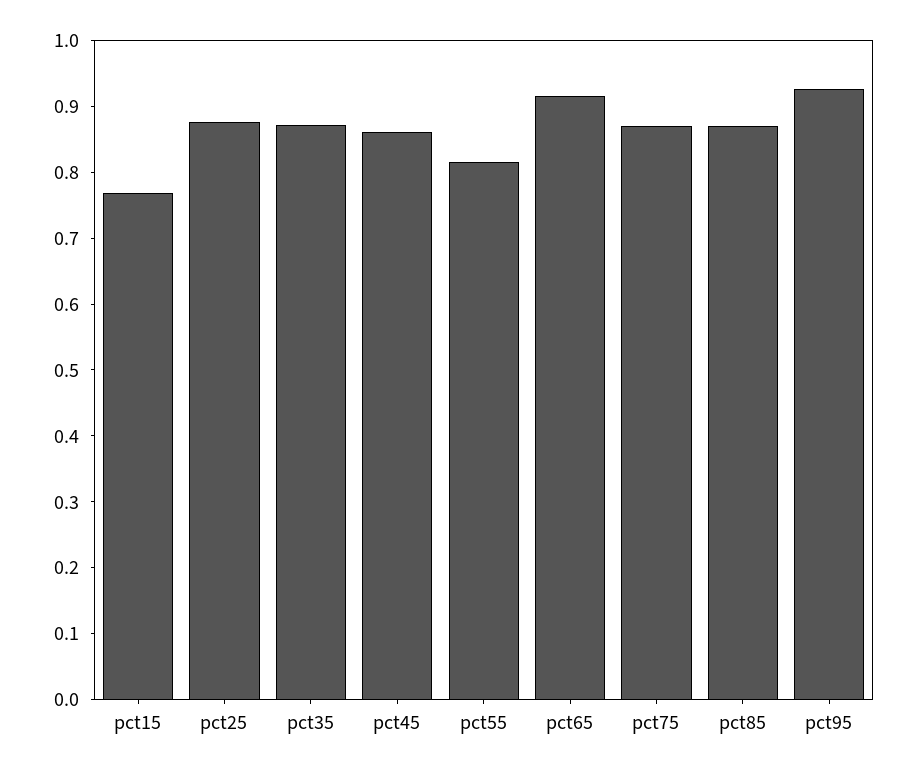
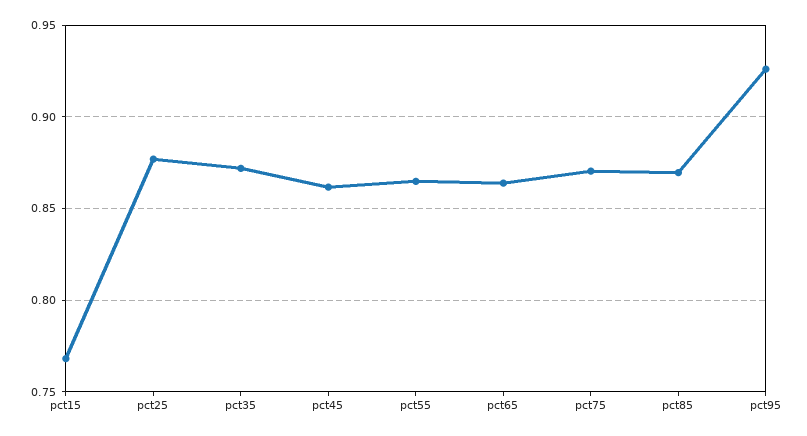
pct55: 0.82 -> 0.865
pct65: 0.92 -> 0.865

